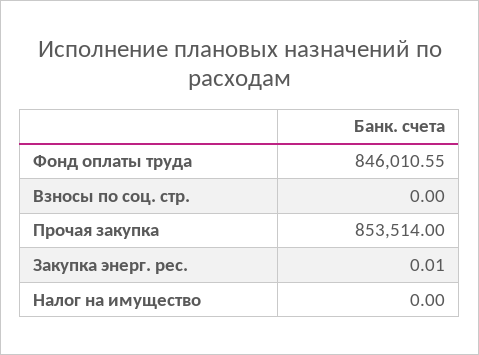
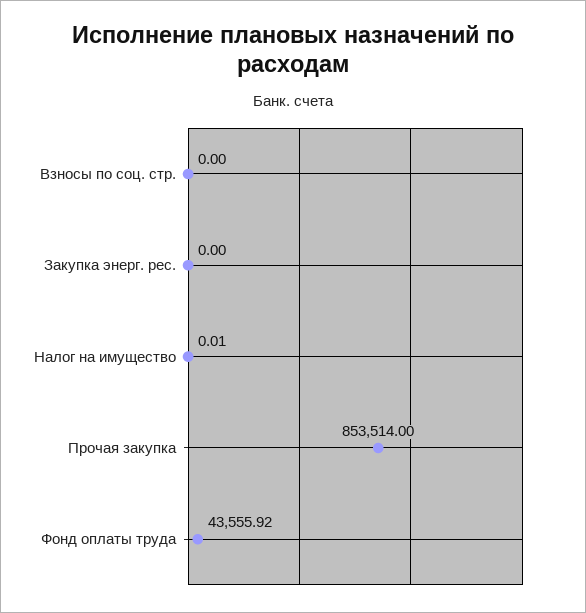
Фонд оплаты труда: 846010.55 -> 43555.92
Закупка энерг. рес.: 0.01 -> 0
Налог на имущество: 0 -> 0.01

